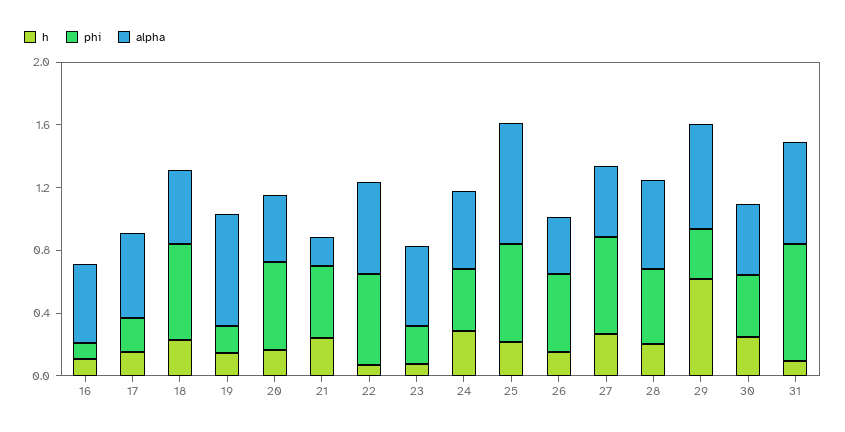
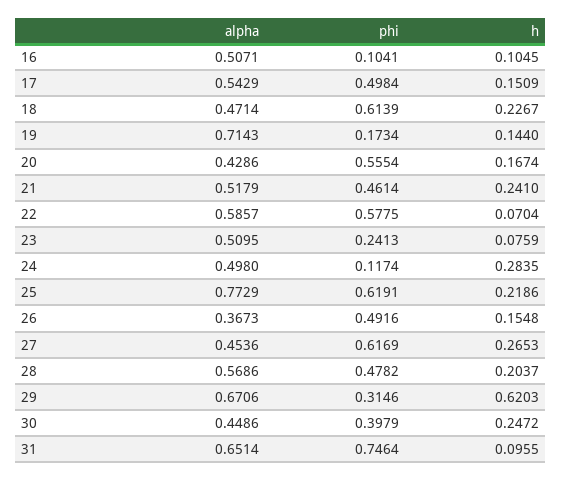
phi, 17: 0.2 -> 0.4984
alpha, 21: 0.2 -> 0.5179
phi, 24: 0.4 -> 0.1174

